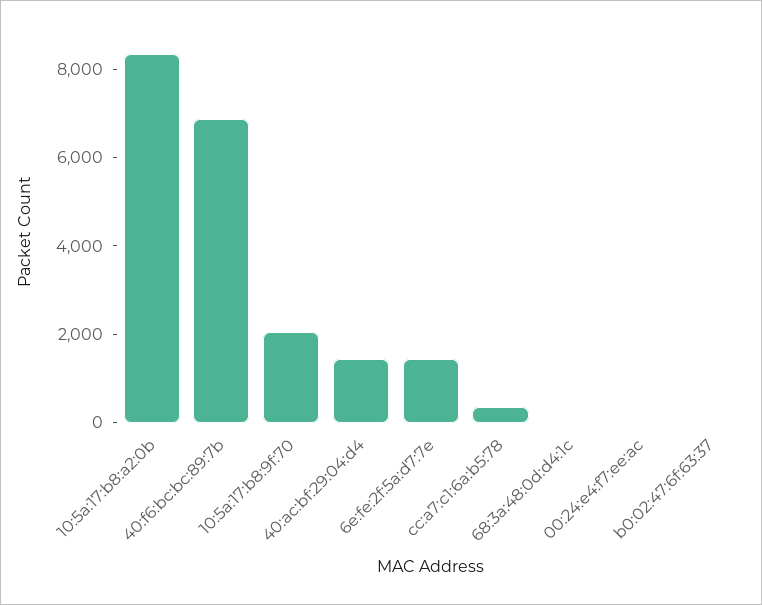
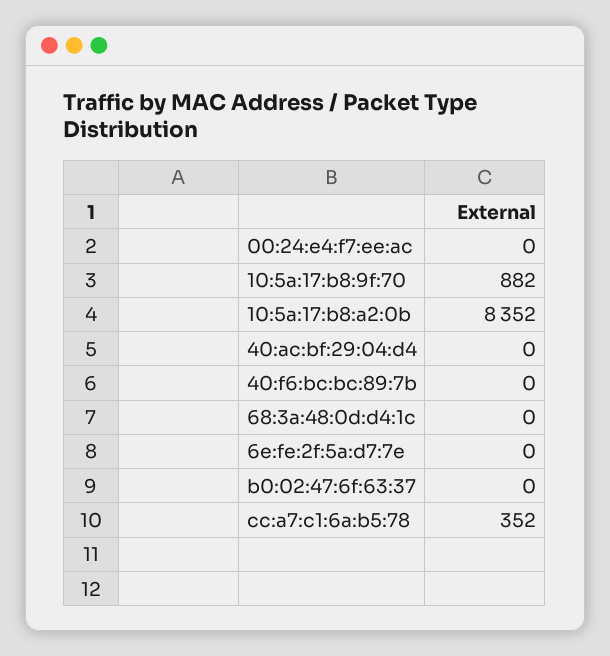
40:f6:bc:bc:89:7b: 7000 -> 0
10:5a:17:b8:9f:70: 2000 -> 882
40:ac:bf:29:04:d4: 1500 -> 0
6e:fe:2f:5a:d7:7e: 1500 -> 0

